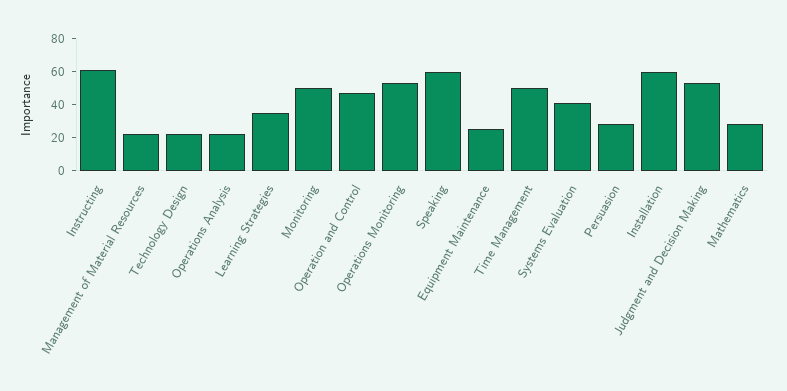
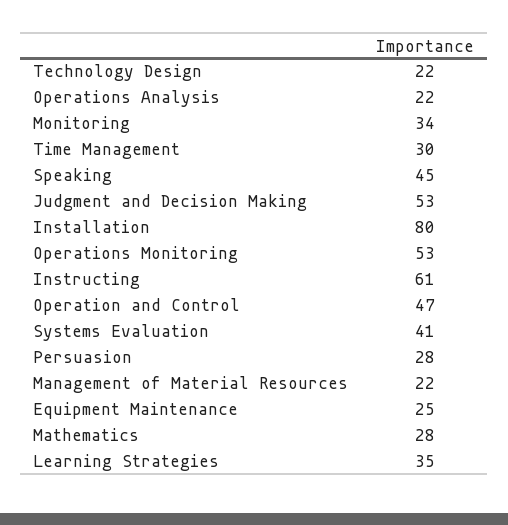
Monitoring: 50 -> 34
Speaking: 60 -> 45
Time Management: 50 -> 30
Installation: 60 -> 80

